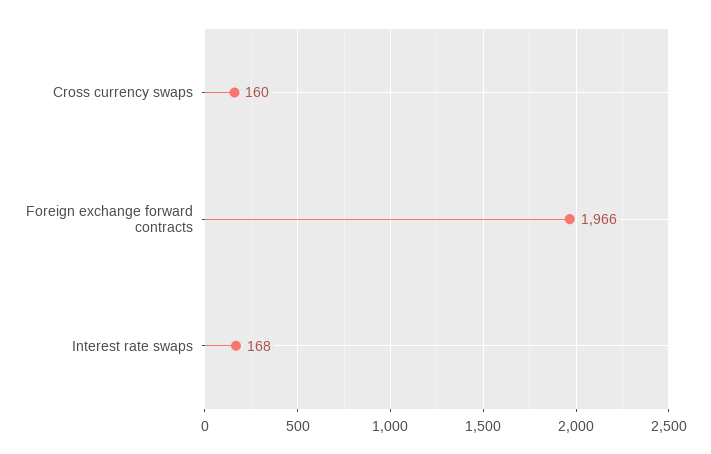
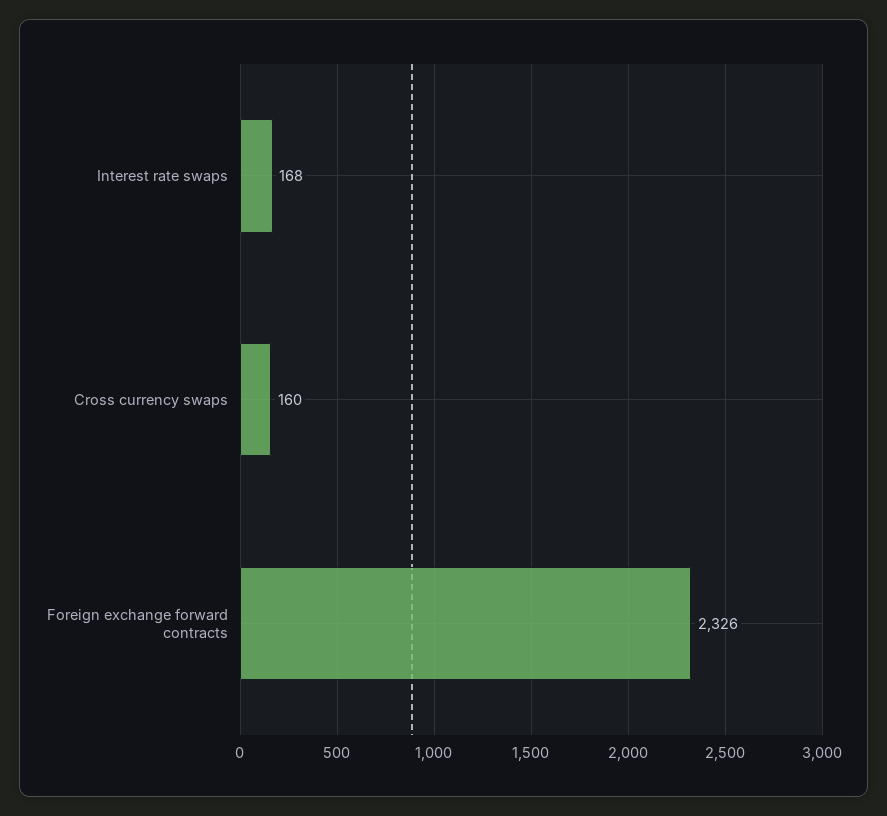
Foreign exchange forward contracts: 1966 -> 2326

